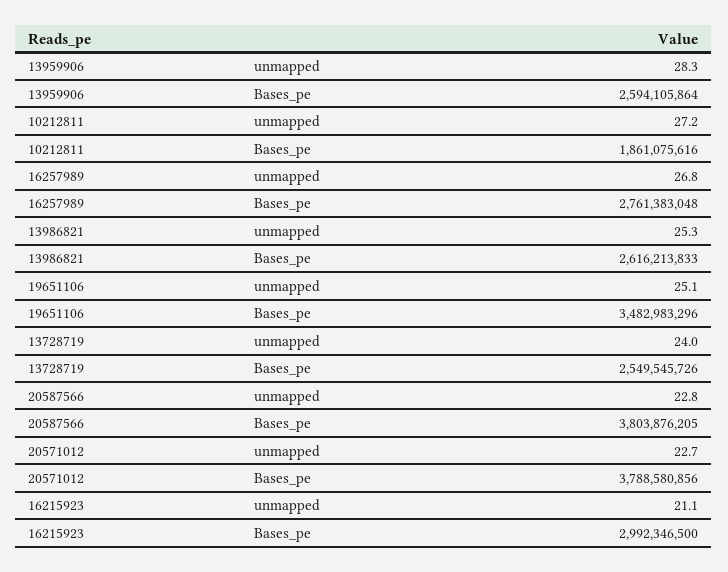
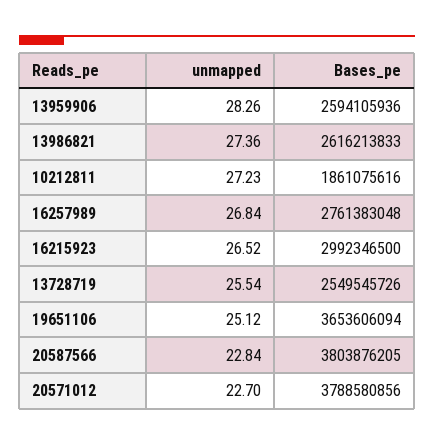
13959906, Bases_pe: 2594105864 -> 2594105936
13986821, unmapped: 25.3 -> 27.36
19651106, Bases_pe: 3482983296 -> 3653606094
13728719, unmapped: 24 -> 25.54
16215923, unmapped: 21.1 -> 26.52

